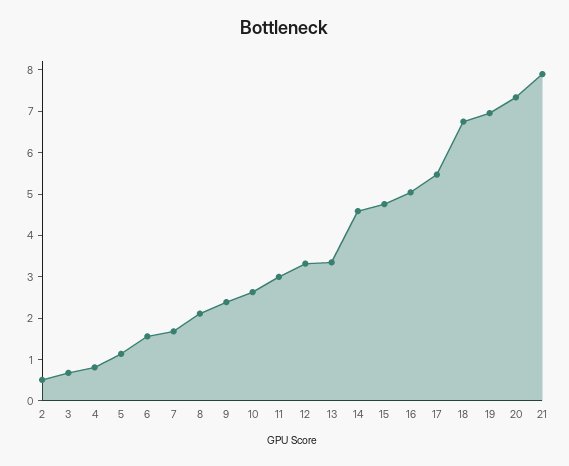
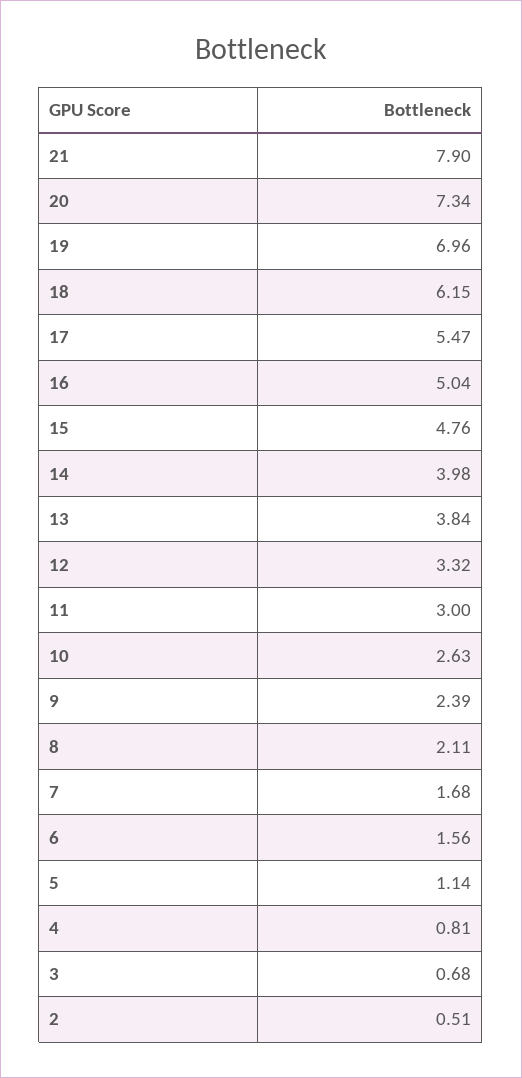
13: 3.4 -> 3.84
14: 4.6 -> 3.98
18: 6.8 -> 6.15

